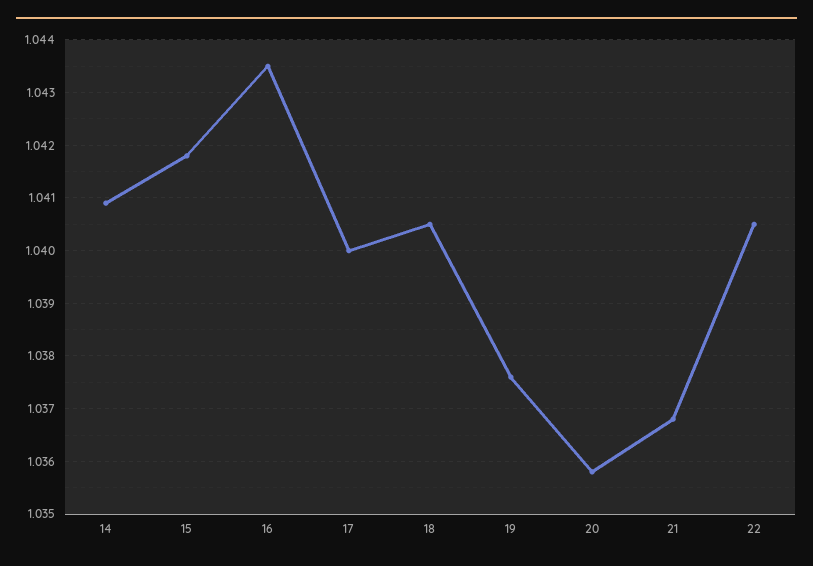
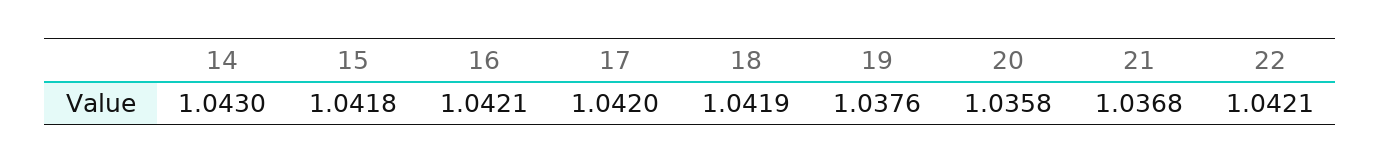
14: 1.041 -> 1.043
16: 1.0435 -> 1.0421
17: 1.04 -> 1.042
18: 1.0405 -> 1.0419
22: 1.0405 -> 1.0421

